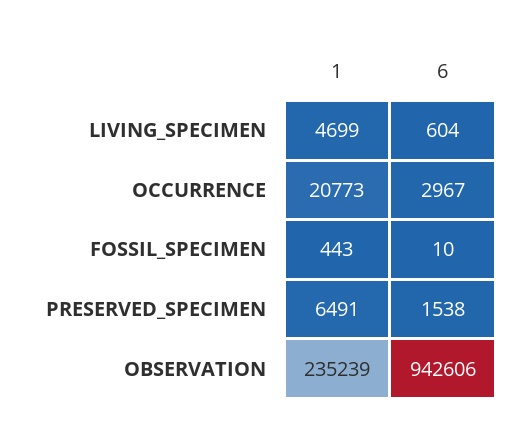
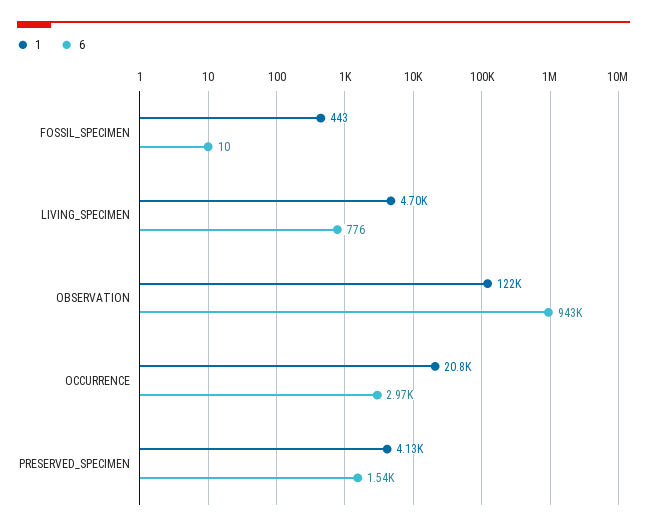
6, LIVING_SPECIMEN: 604 -> 776
1, PRESERVED_SPECIMEN: 6491 -> 4130
1, OBSERVATION: 235239 -> 122000

